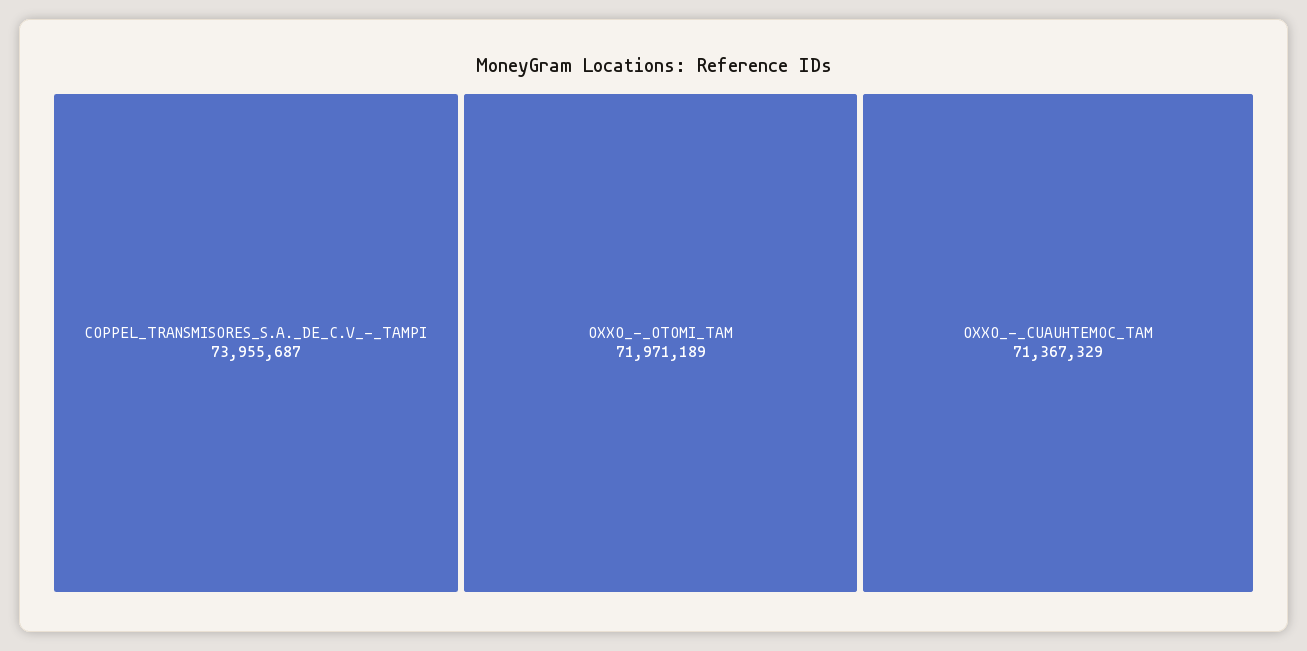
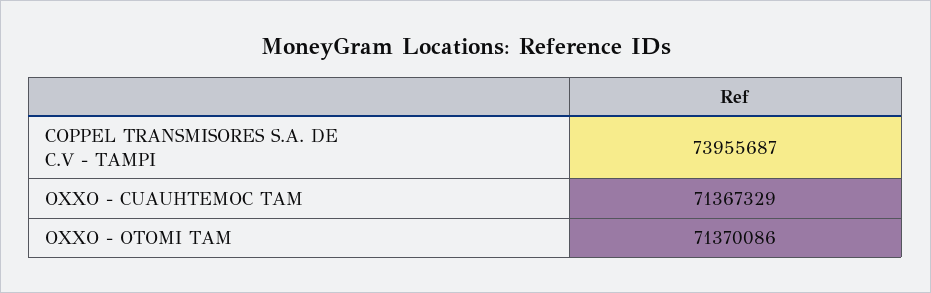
OXXO_-_OTOMI_TAM: 71971189 -> 71370086

